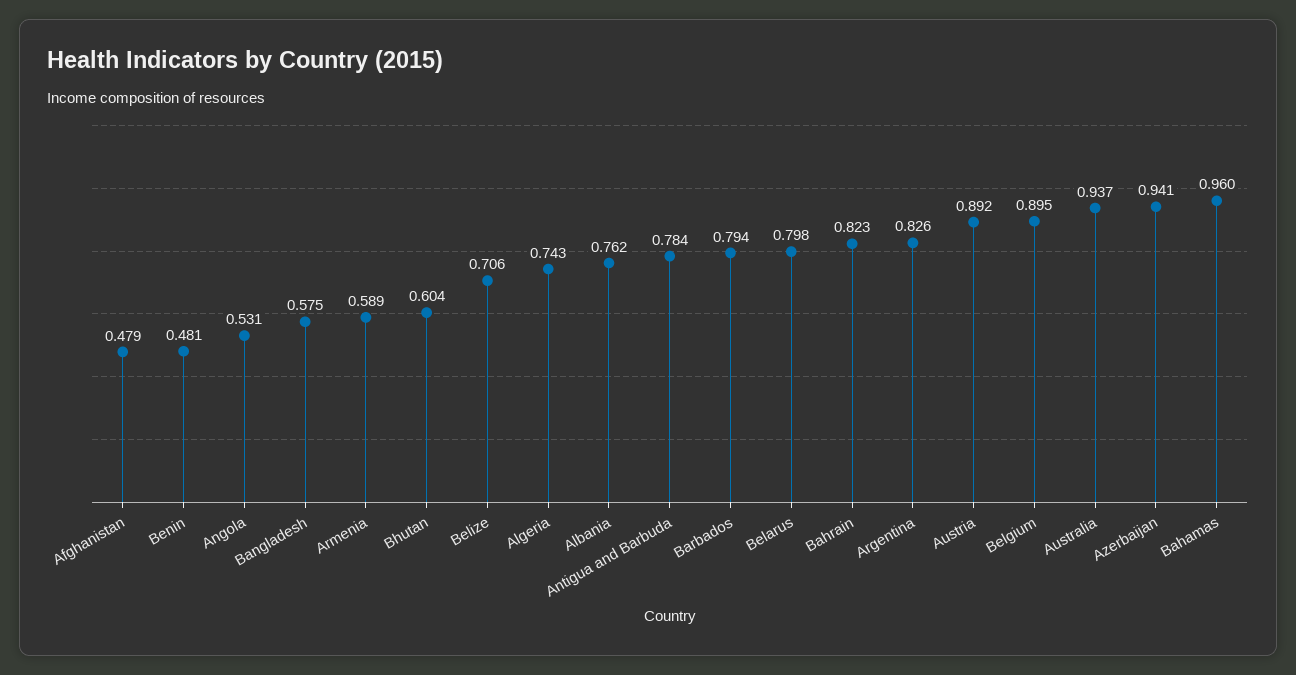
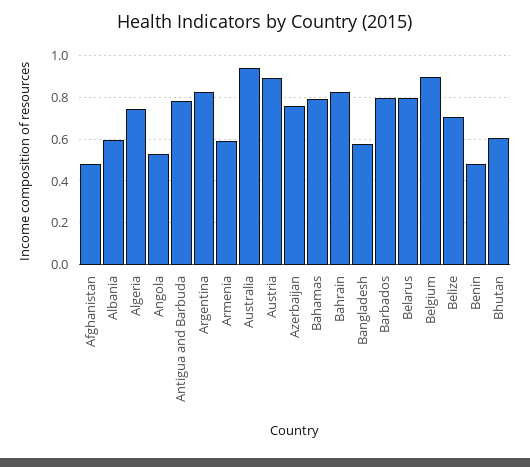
Albania: 0.762 -> 0.6
Azerbaijan: 0.941 -> 0.75
Bahamas: 0.96 -> 0.8

